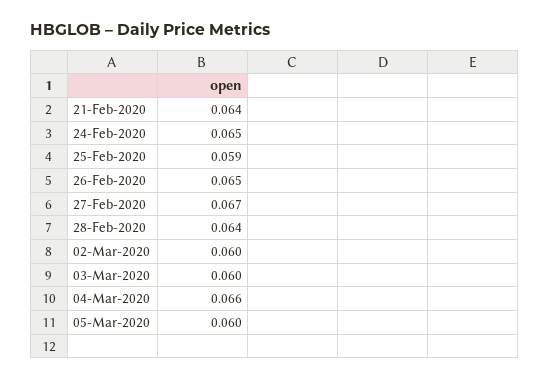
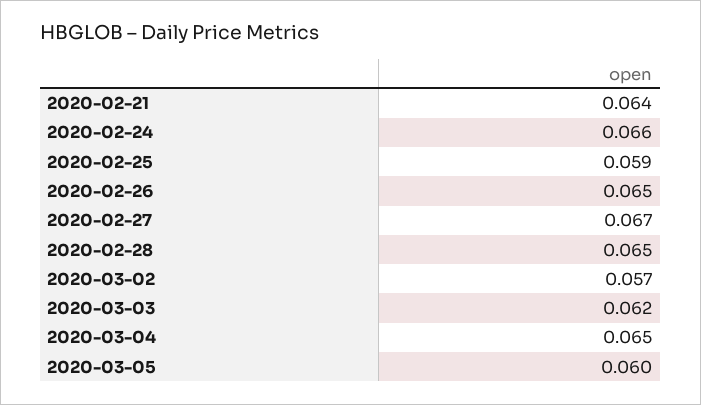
24-Feb-2020: 0.065 -> 0.066
28-Feb-2020: 0.064 -> 0.065
02-Mar-2020: 0.06 -> 0.057
03-Mar-2020: 0.06 -> 0.062
04-Mar-2020: 0.066 -> 0.065

